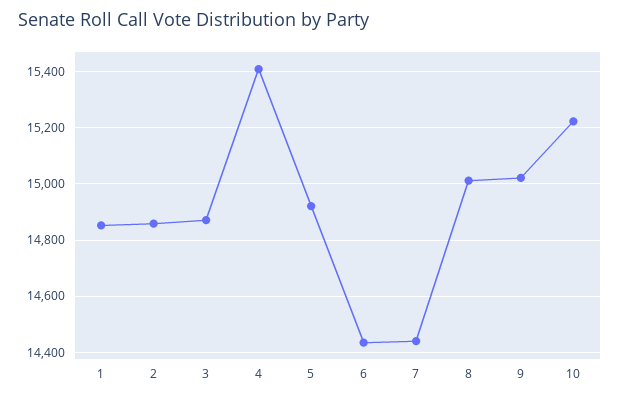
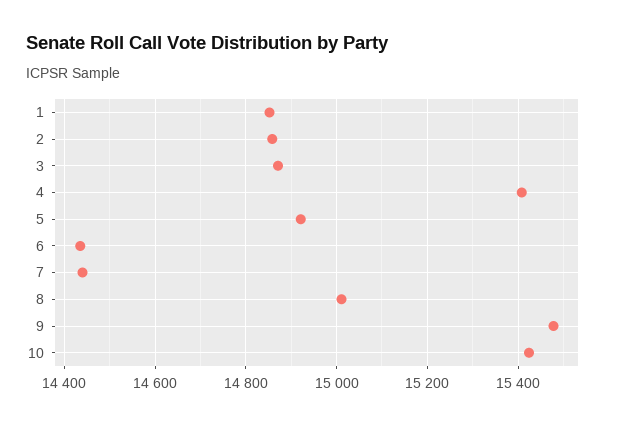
9: 15025 -> 15480
10: 15225 -> 15420

